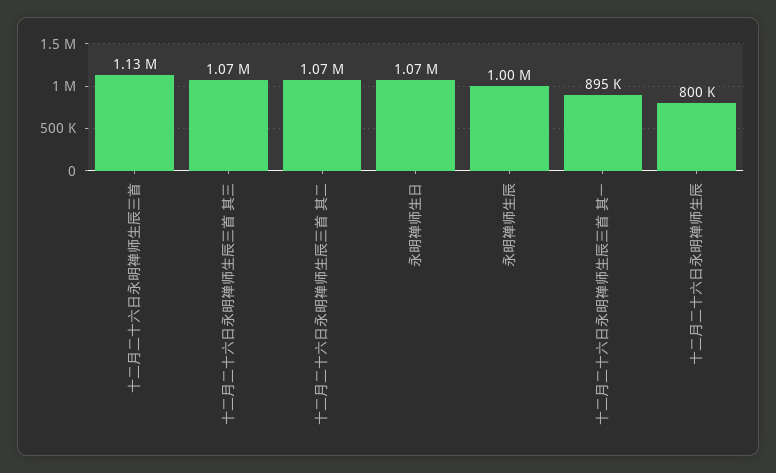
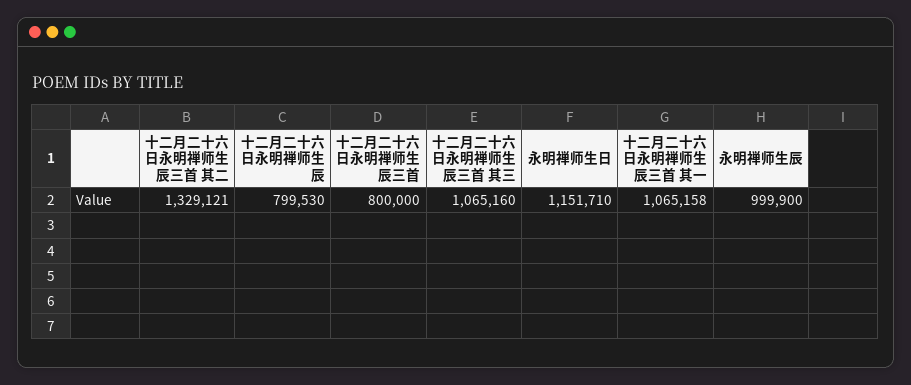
十二月二十六日永明禅师生辰三首: 1130000 -> 800000
十二月二十六日永明禅师生辰三首 其二: 1070000 -> 1329121
永明禅师生日: 1070000 -> 1151710
十二月二十六日永明禅师生辰三首 其一: 895000 -> 1065158

